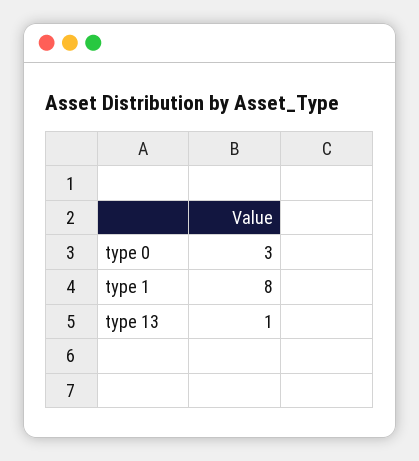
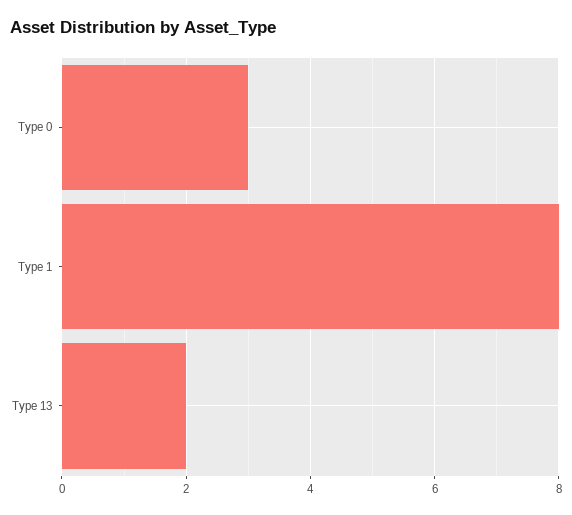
type 13: 1 -> 2

